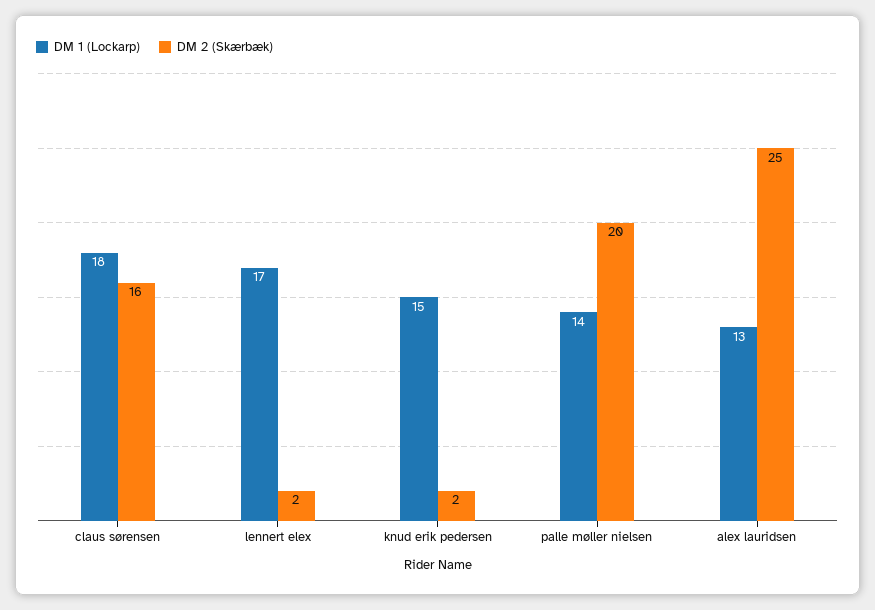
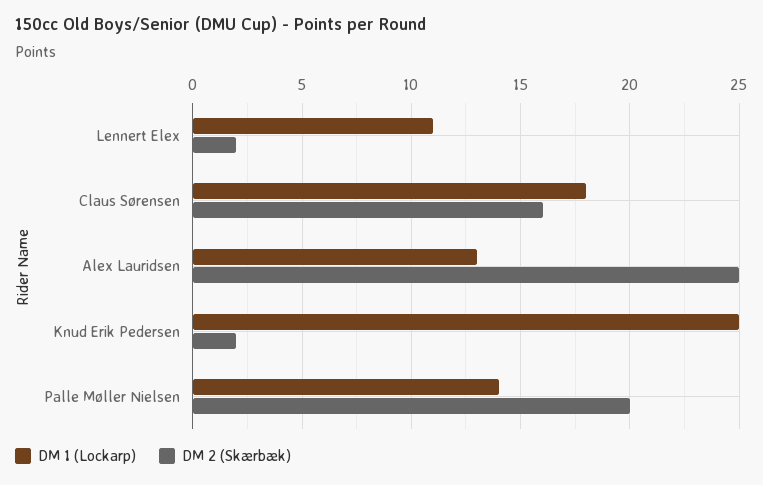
DM 1 (Lockarp), lennert elex: 17 -> 11
DM 1 (Lockarp), knud erik pedersen: 15 -> 25

